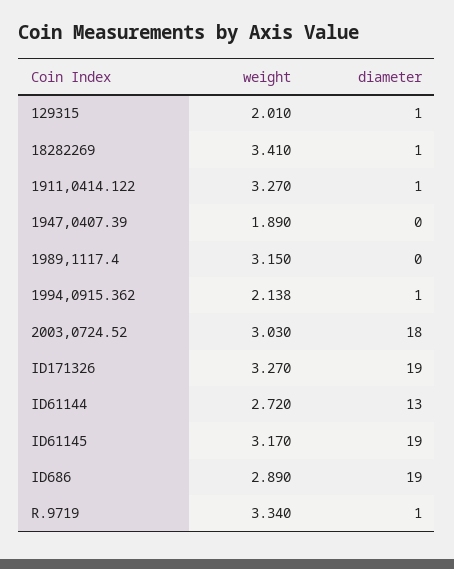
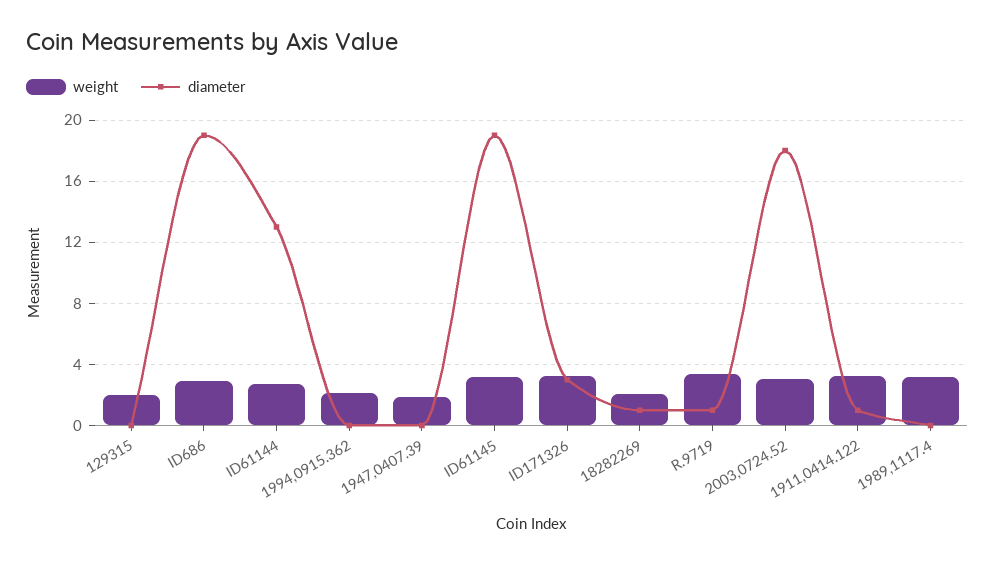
diameter, 129315: 1 -> 0
weight, 18282269: 3.41 -> 2
diameter, 1994,0915.362: 1 -> 0
diameter, ID171326: 19 -> 3

